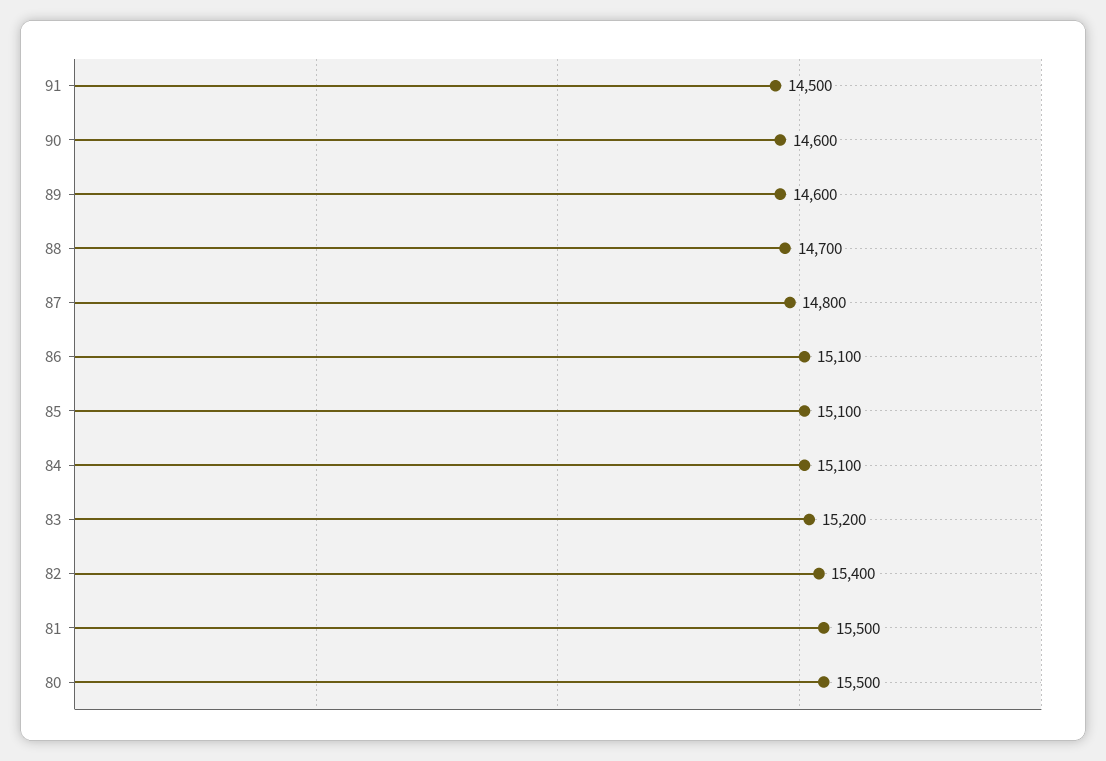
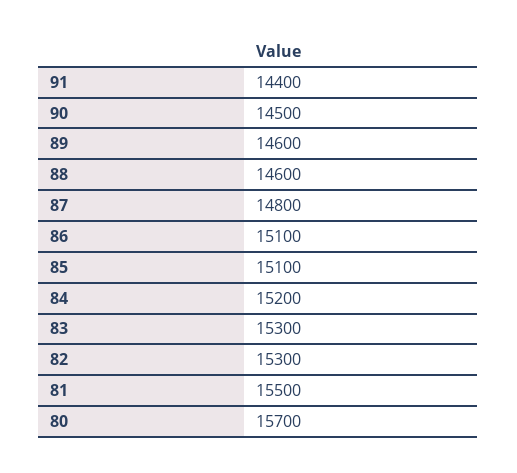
91: 14500 -> 14400
90: 14600 -> 14500
88: 14700 -> 14600
84: 15100 -> 15200
83: 15200 -> 15300
82: 15400 -> 15300
80: 15500 -> 15700

